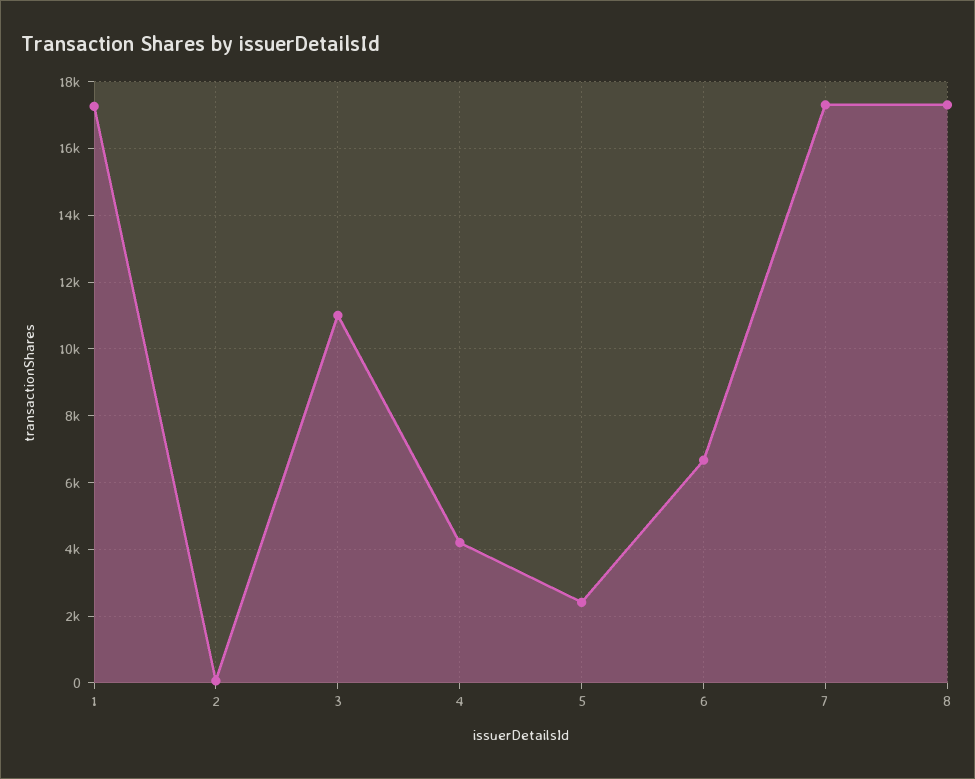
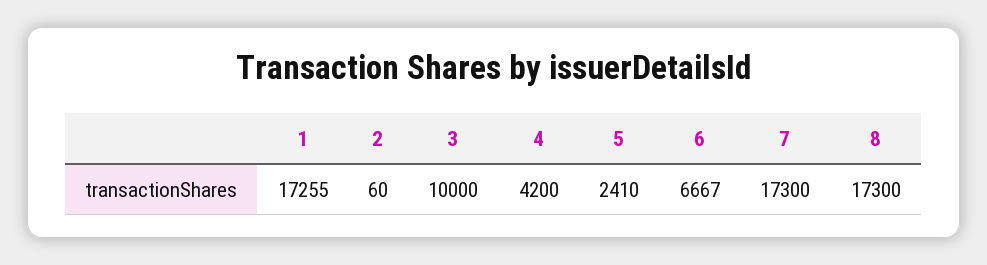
3: 11000 -> 10000

